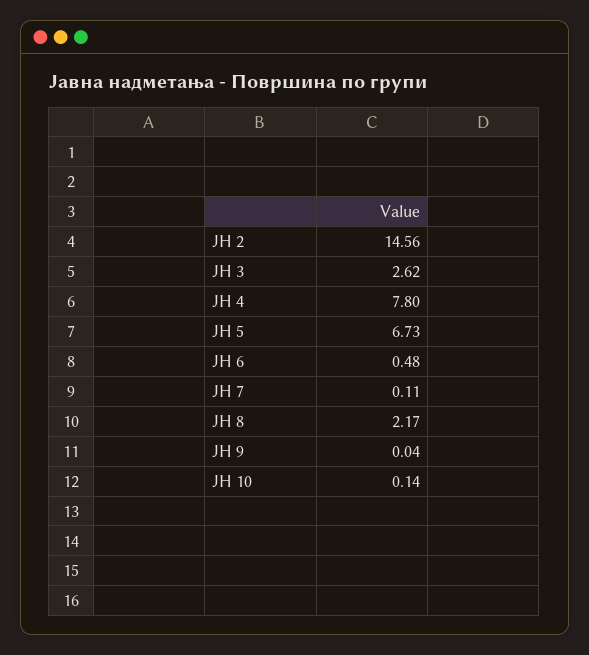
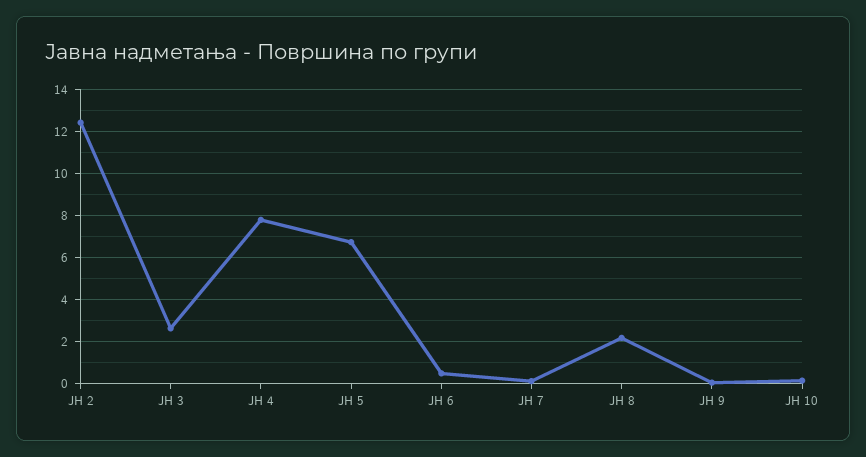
ЈН 2: 14.56 -> 12.5

